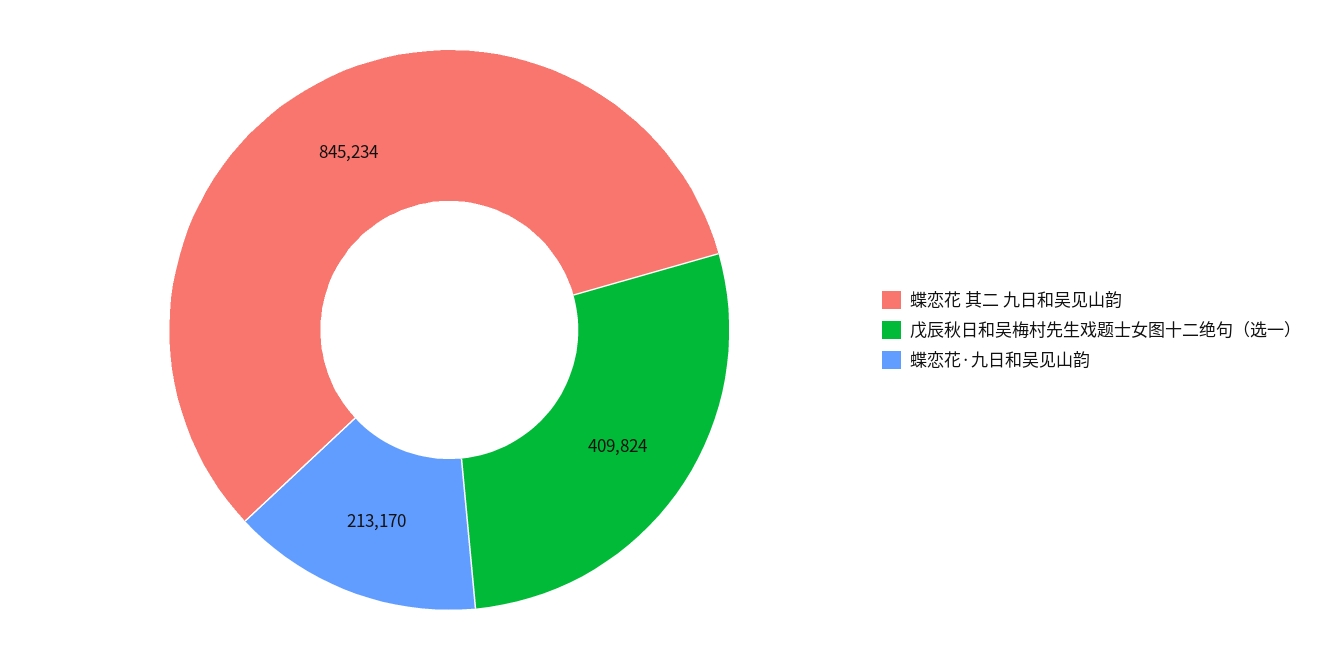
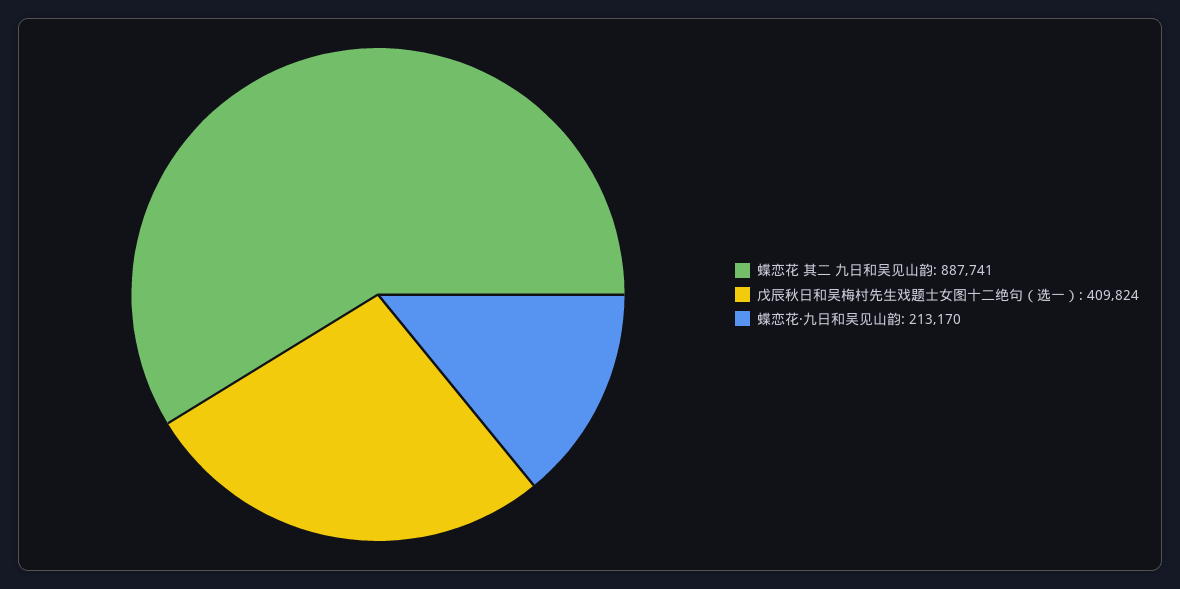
蝶恋花 其二 九日和吴见山韵: 845234 -> 887741

